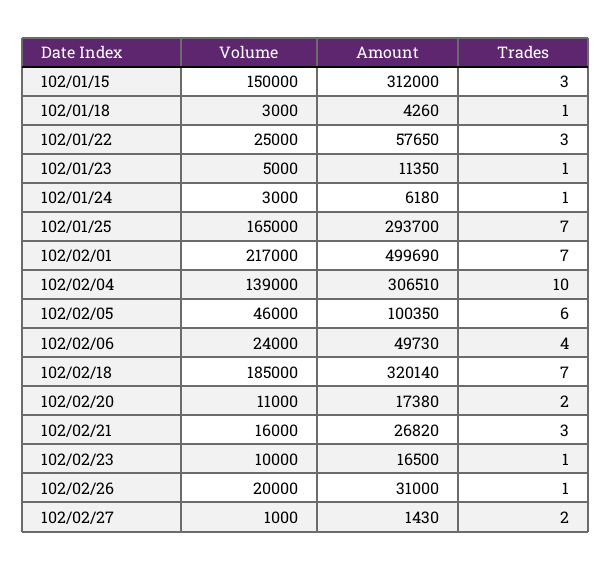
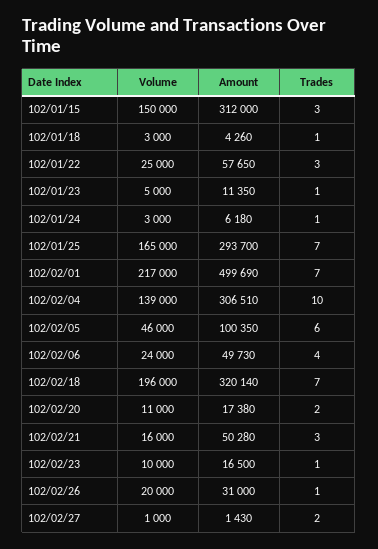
Volume, 102/02/18: 185000 -> 196000
Amount, 102/02/21: 26820 -> 50280

